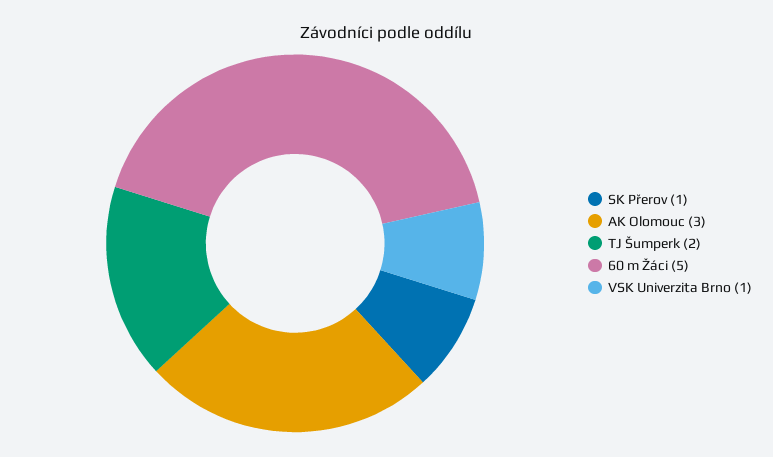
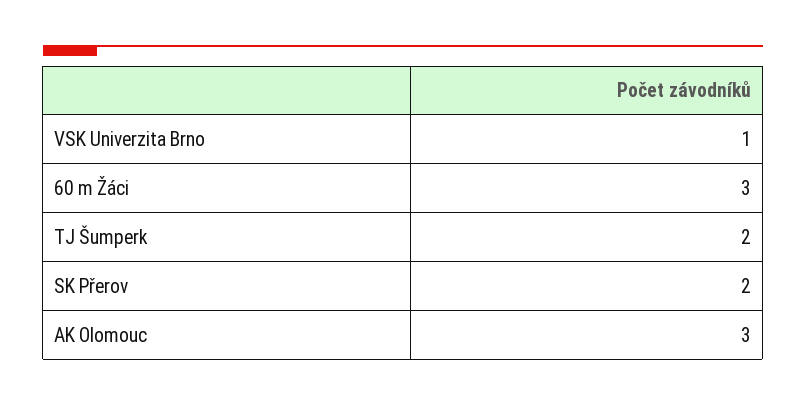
SK Přerov: 1 -> 2
60 m Žáci: 5 -> 3

